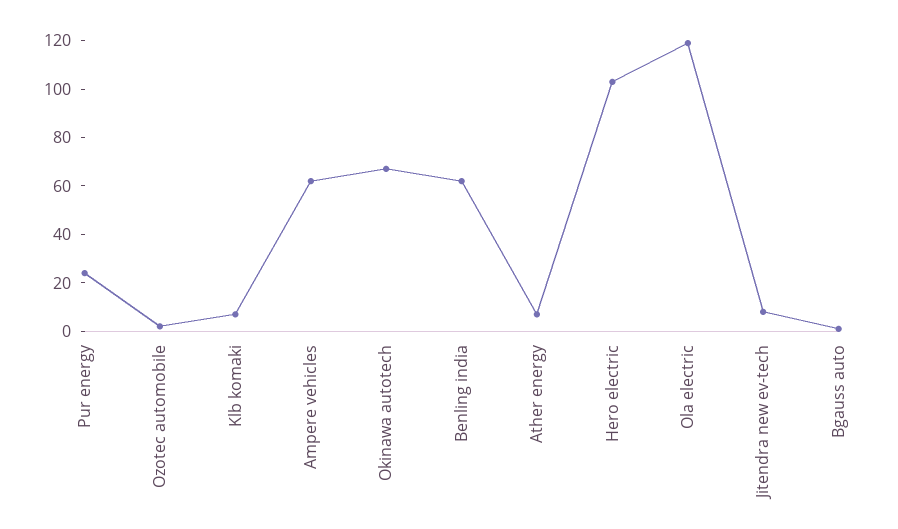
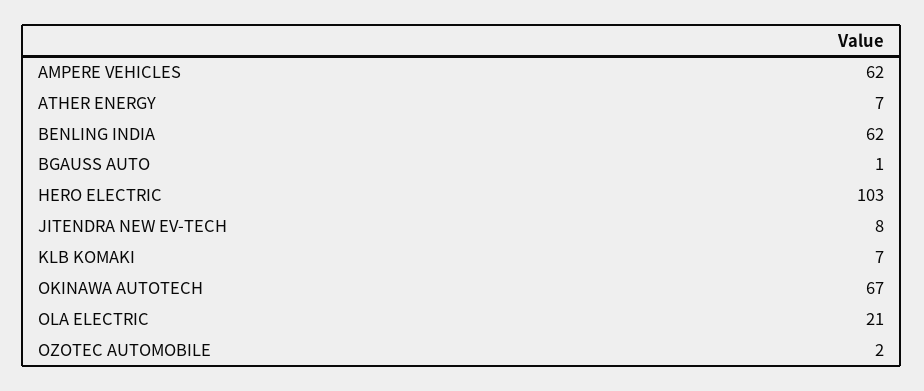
Pur energy: 25 -> none
Ola electric: 120 -> 21

